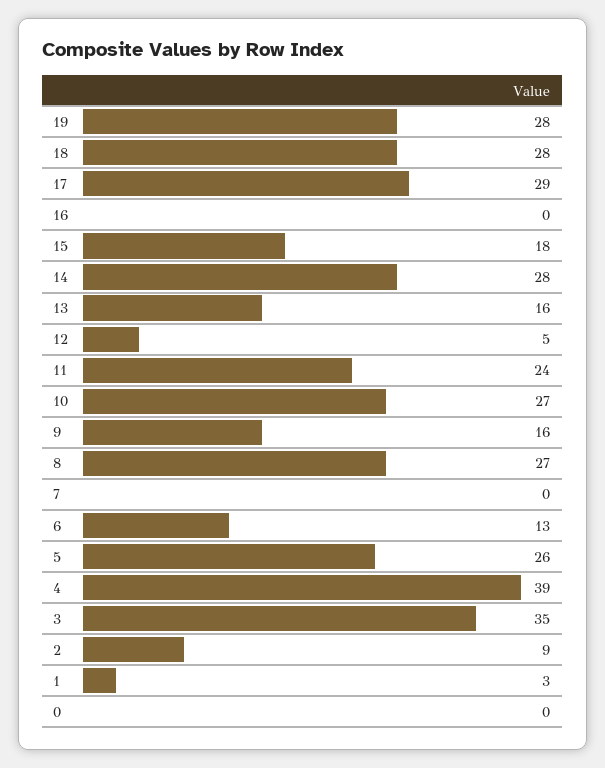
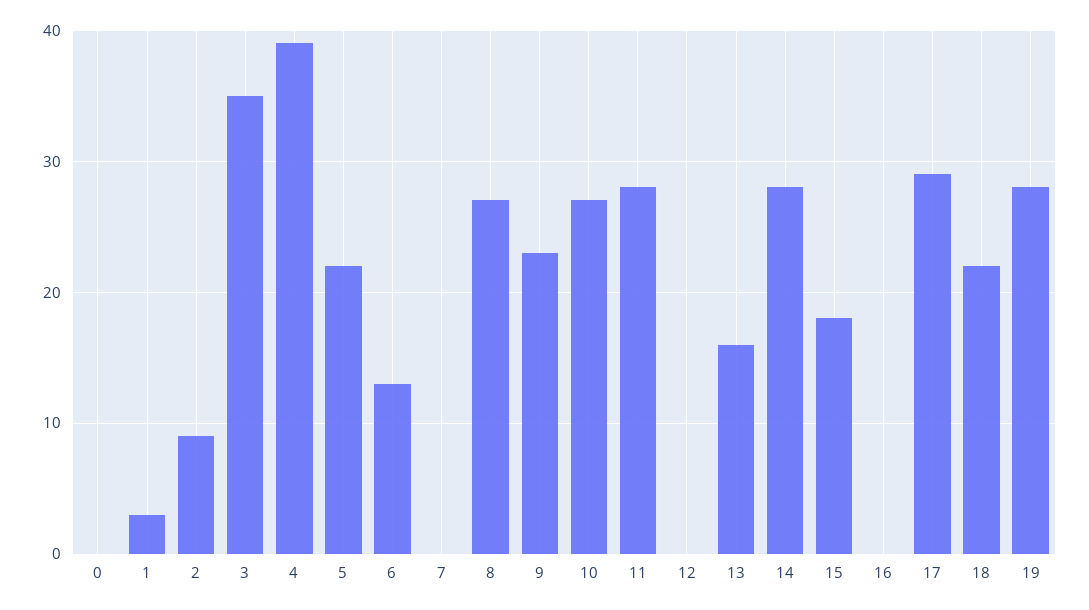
18: 28 -> 22
12: 5 -> 0
11: 24 -> 28
9: 16 -> 23
5: 26 -> 22

